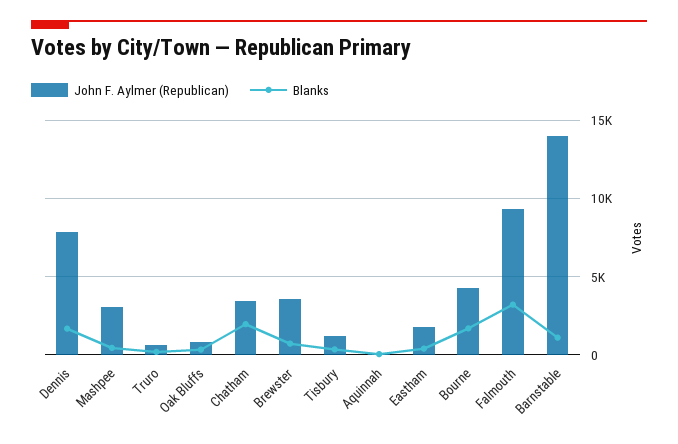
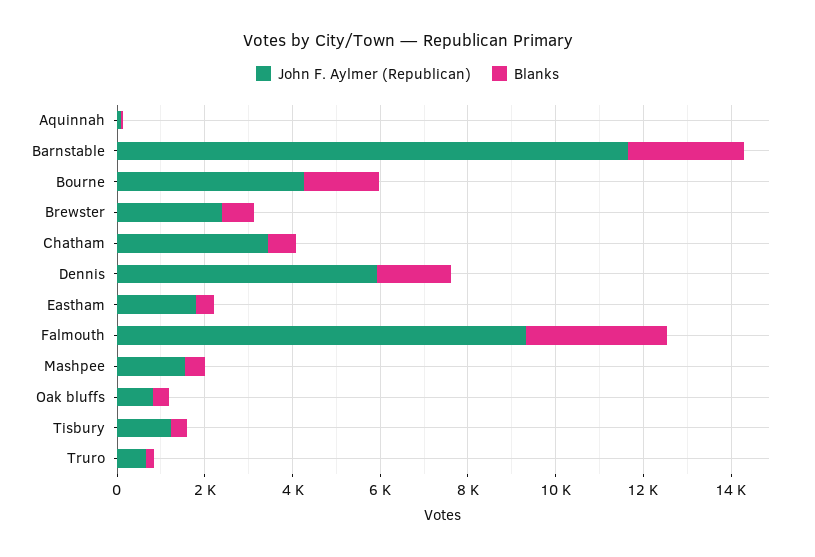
John F. Aylmer (Republican), Dennis: 8000 -> 6000
John F. Aylmer (Republican), Mashpee: 3000 -> 1500
Blanks, Chatham: 2000 -> 500
John F. Aylmer (Republican), Brewster: 3500 -> 2500
John F. Aylmer (Republican), Barnstable: 14000 -> 11500
Blanks, Barnstable: 1000 -> 2500

